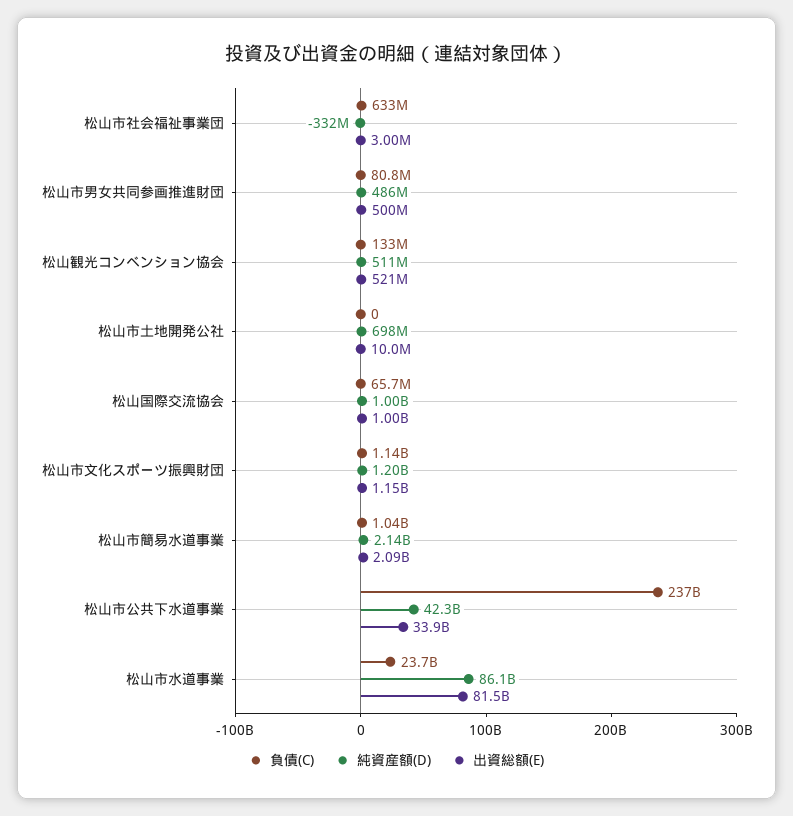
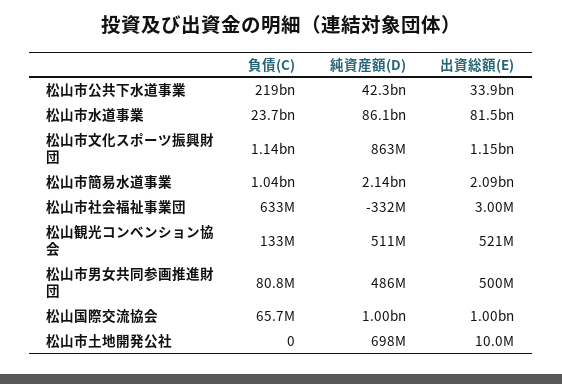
純資産額(D), 松山市文化スポーツ振興財団: 1200000000 -> 863000000
負債(C), 松山市公共下水道事業: 237000000000 -> 219000000000

